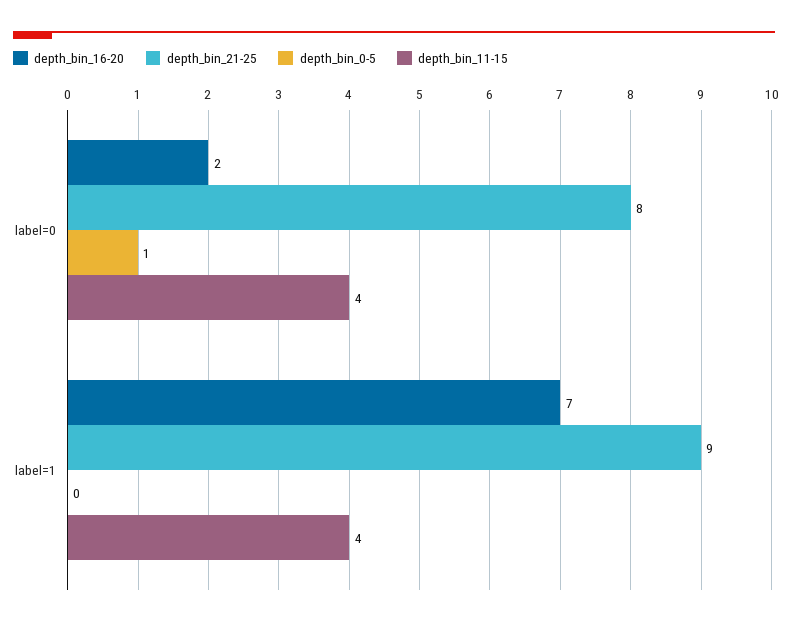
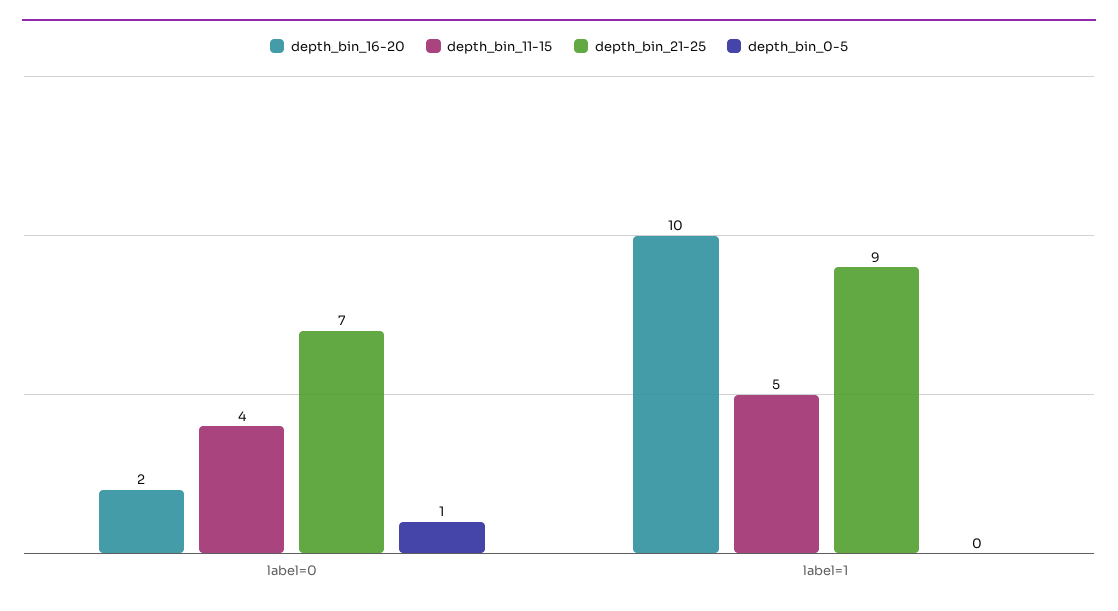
depth_bin_21-25, label=0: 8 -> 7
depth_bin_16-20, label=1: 7 -> 10
depth_bin_11-15, label=1: 4 -> 5

